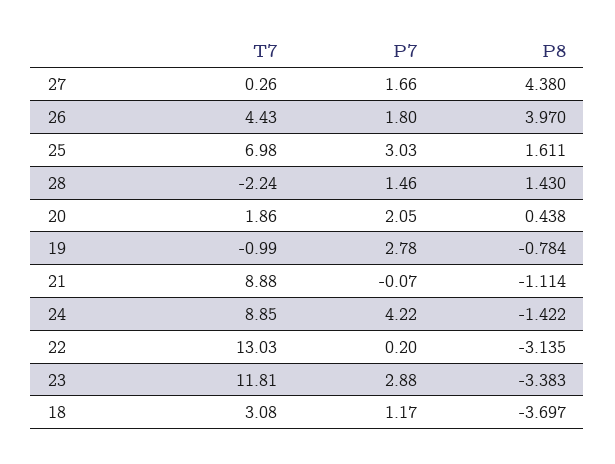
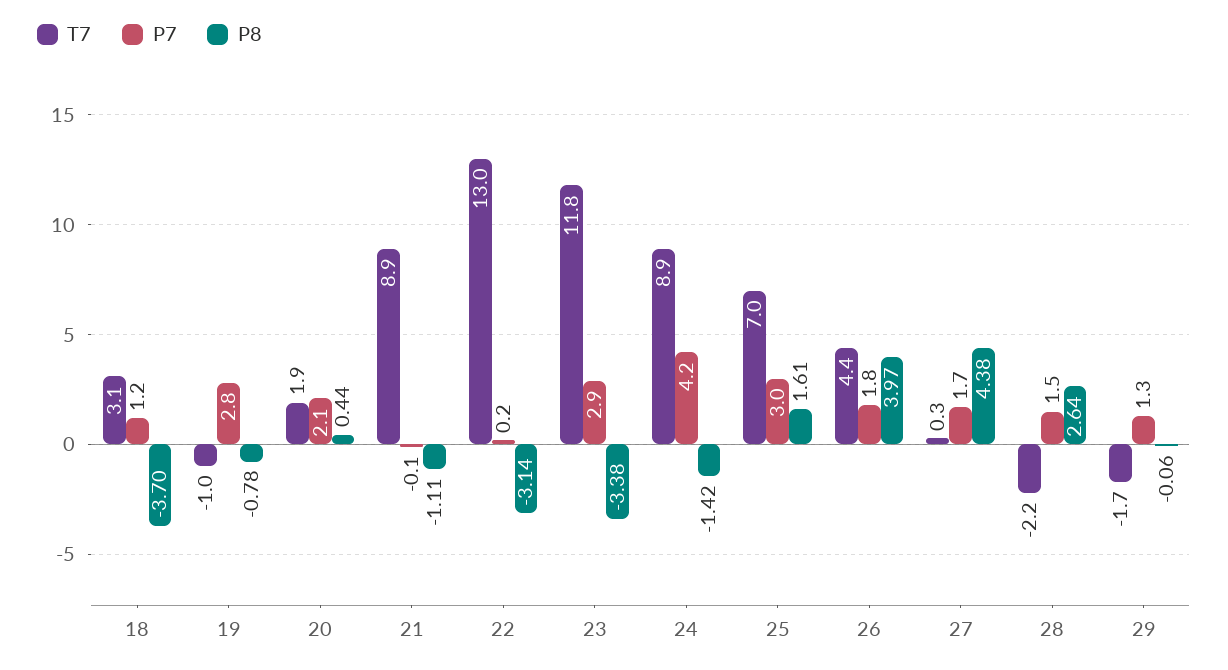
P8, 28: 1.43 -> 2.64
T7, 29: none -> -1.7
P7, 29: none -> 1.3
P8, 29: none -> -0.06

